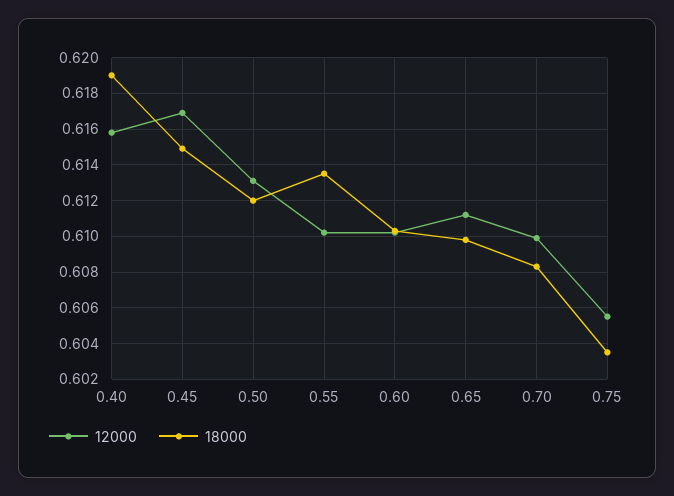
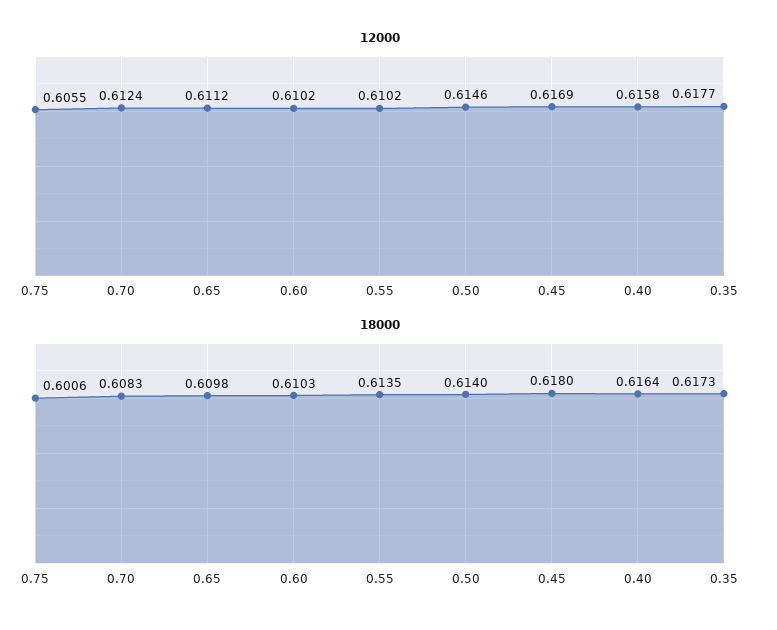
18000, 0.40: 0.619 -> 0.6164
18000, 0.45: 0.615 -> 0.618
12000, 0.50: 0.613 -> 0.6146
18000, 0.50: 0.612 -> 0.614
12000, 0.70: 0.61 -> 0.6124
18000, 0.75: 0.6035 -> 0.6006
12000, 0.35: none -> 0.6177
18000, 0.35: none -> 0.6173

